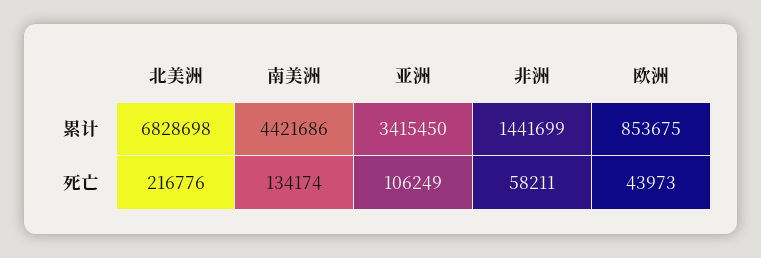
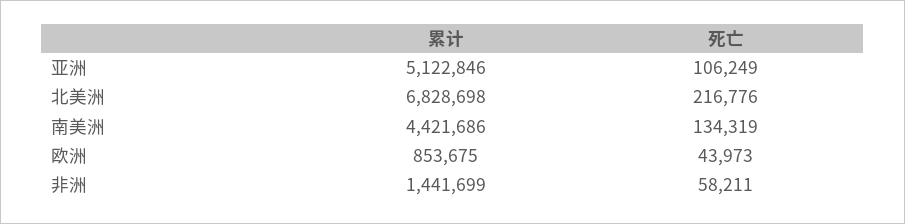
亚洲, 累计: 3415450 -> 5122846
南美洲, 死亡: 134174 -> 134319

